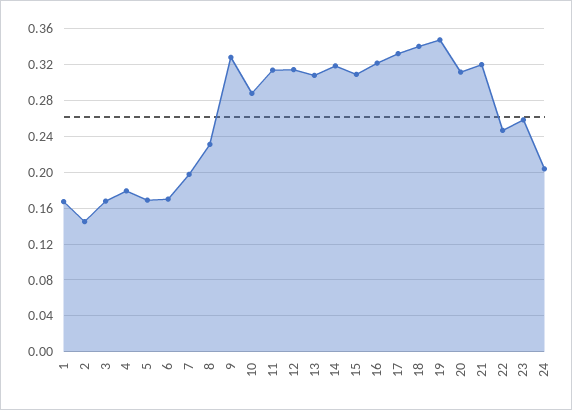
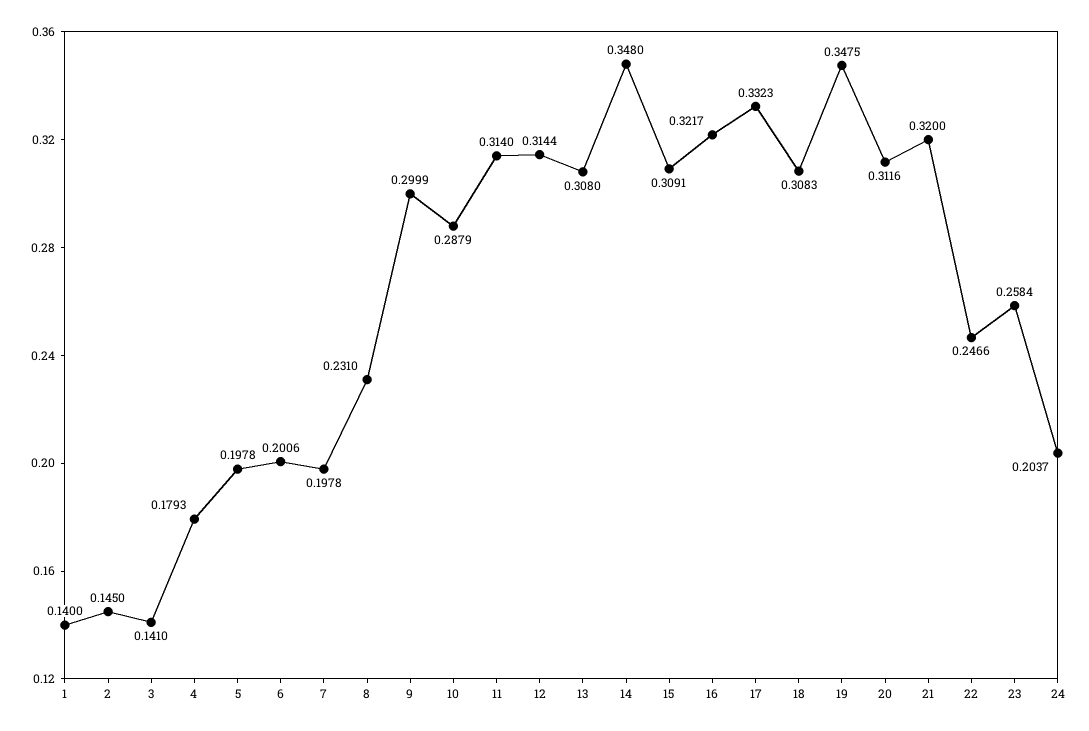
1: 0.17 -> 0.14
3: 0.17 -> 0.141
5: 0.17 -> 0.1978
6: 0.17 -> 0.2006
9: 0.33 -> 0.2999
14: 0.32 -> 0.348
18: 0.34 -> 0.3083

